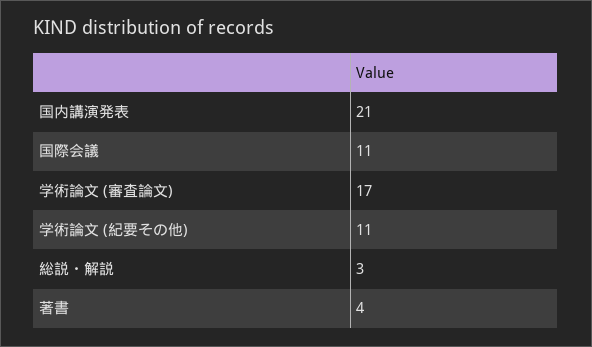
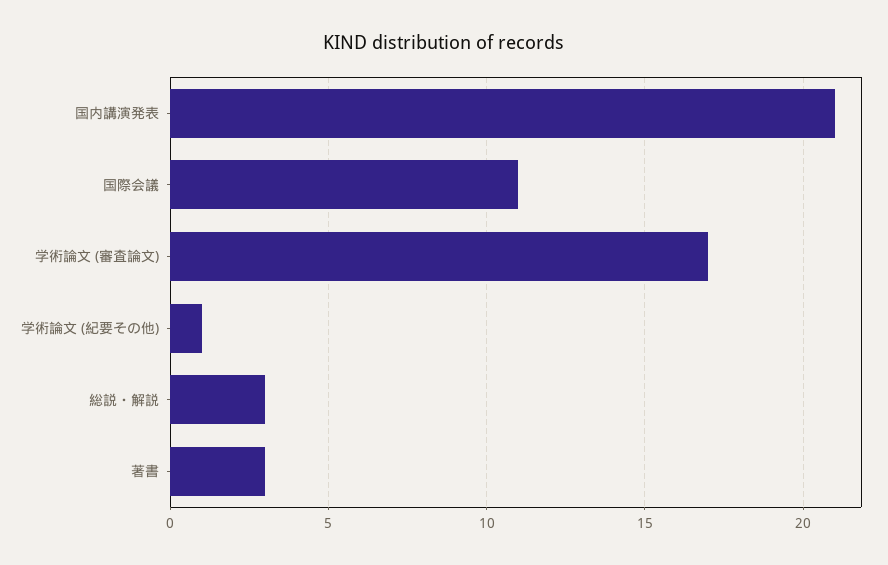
学術論文 (紀要その他): 11 -> 1
著書: 4 -> 3

